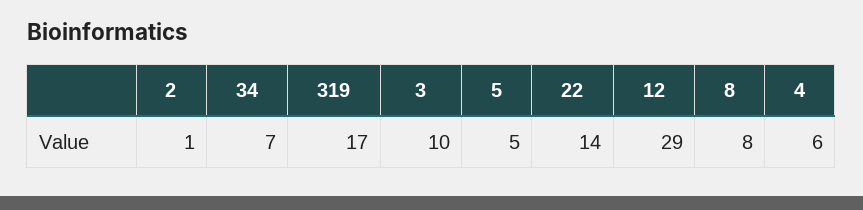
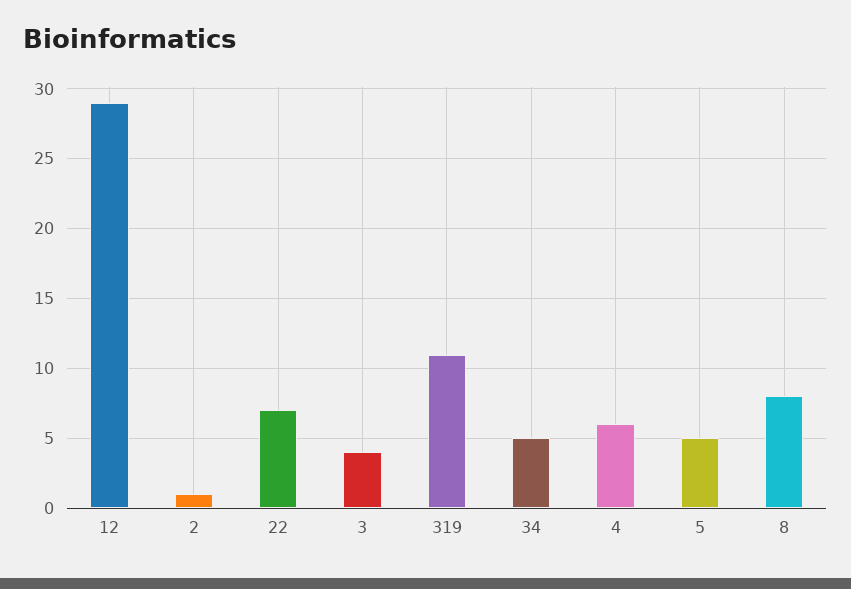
34: 7 -> 5
319: 17 -> 11
3: 10 -> 4
22: 14 -> 7

